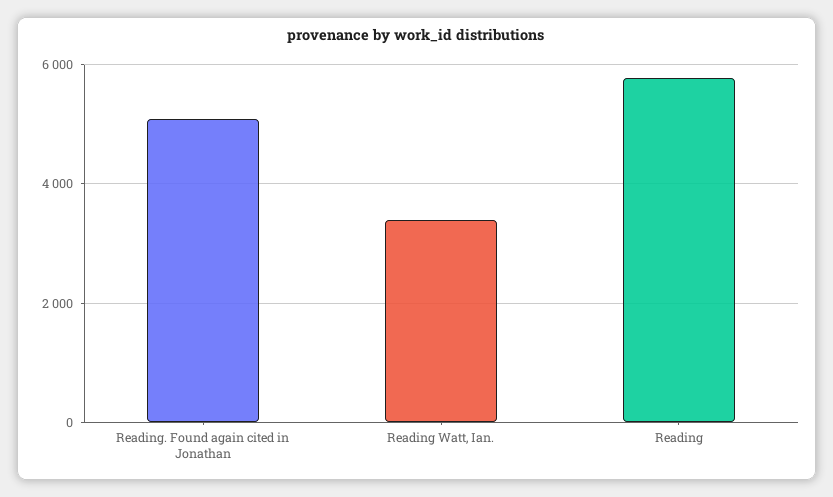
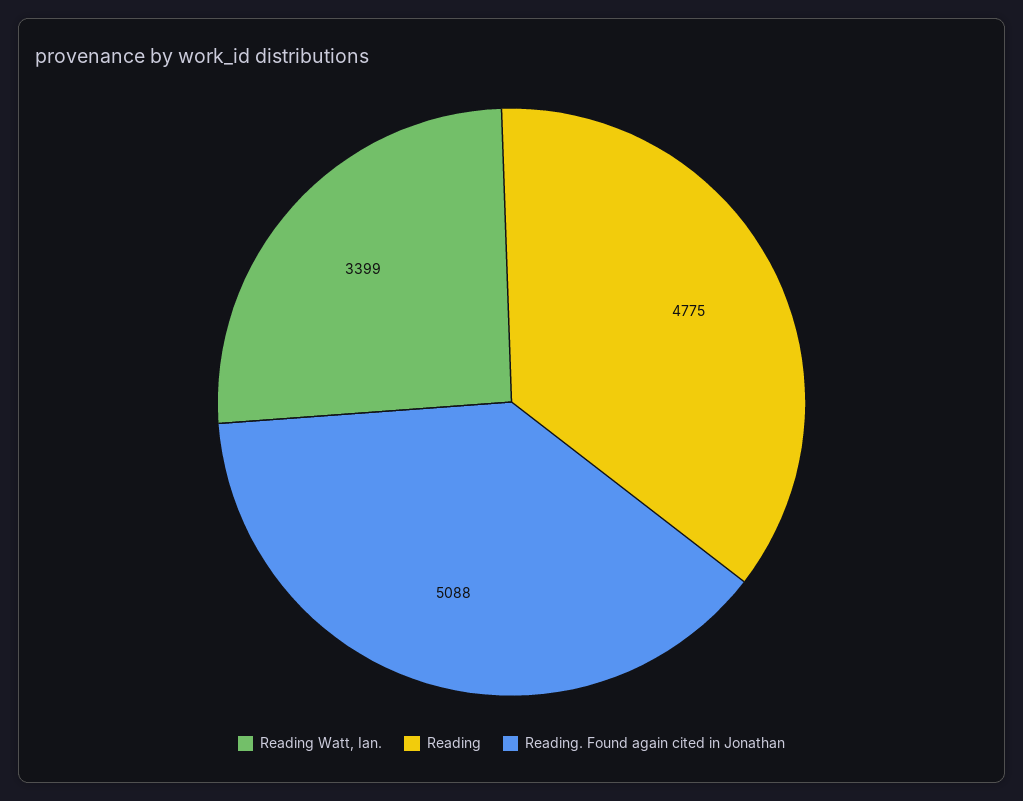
Reading: 5800 -> 4775

